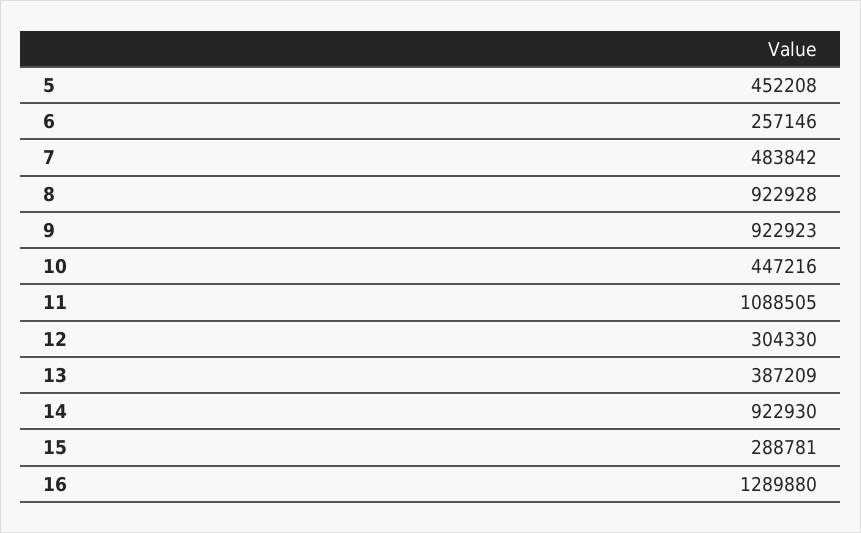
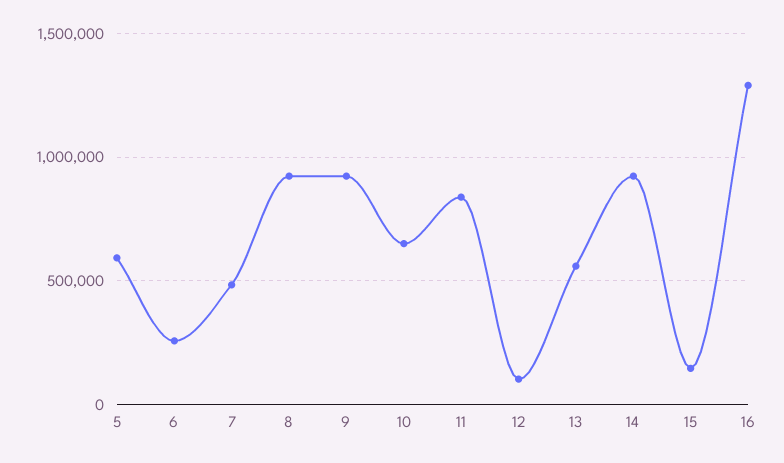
5: 452208 -> 600000
10: 447216 -> 650000
11: 1088505 -> 850000
12: 304330 -> 100000
13: 387209 -> 550000
15: 288781 -> 150000

